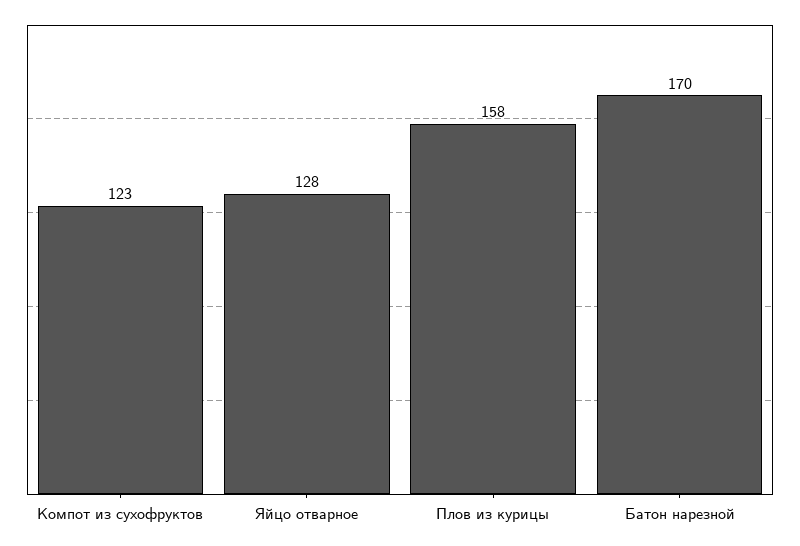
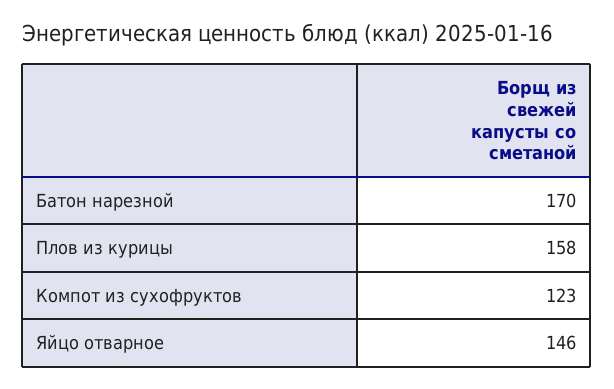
Яйцо отварное: 128 -> 146

